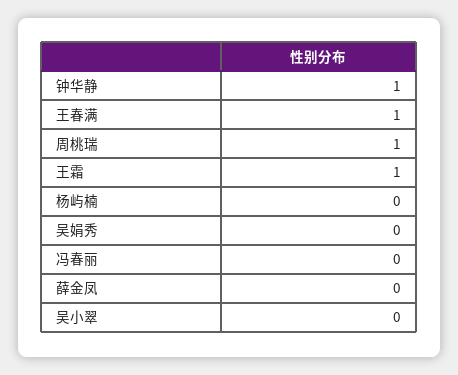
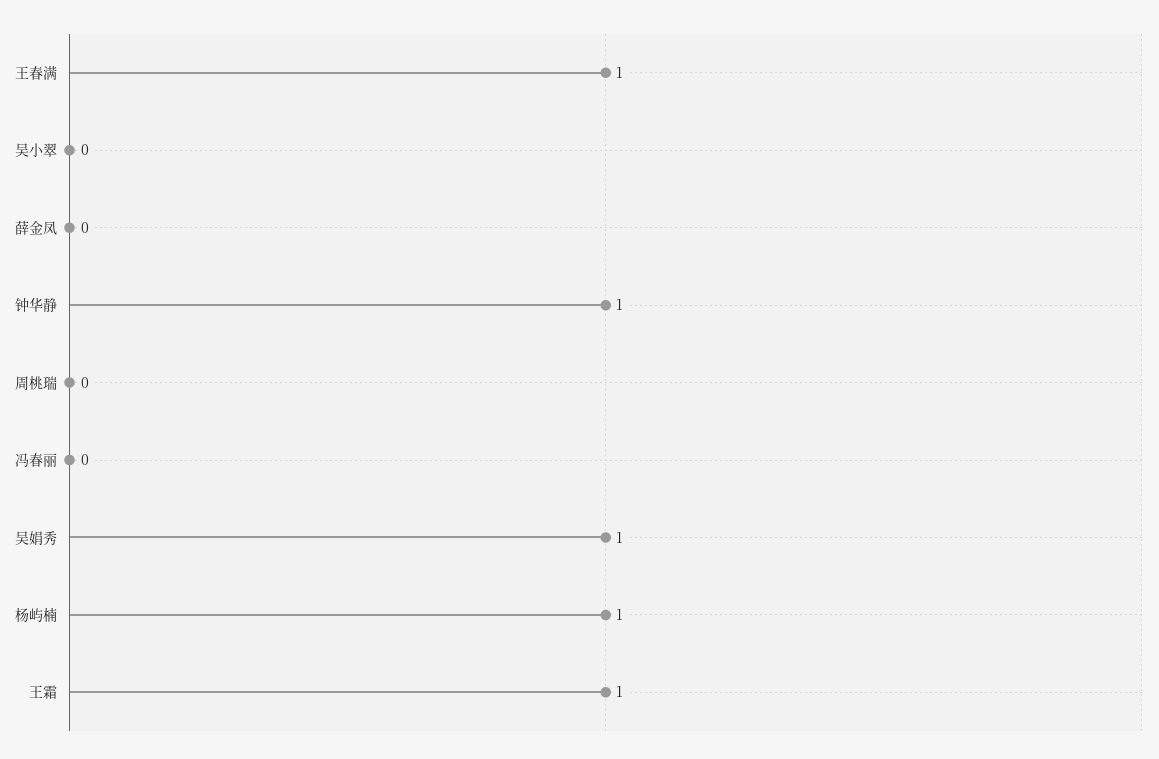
周桃瑞: 1 -> 0
杨屿楠: 0 -> 1
吴娟秀: 0 -> 1

